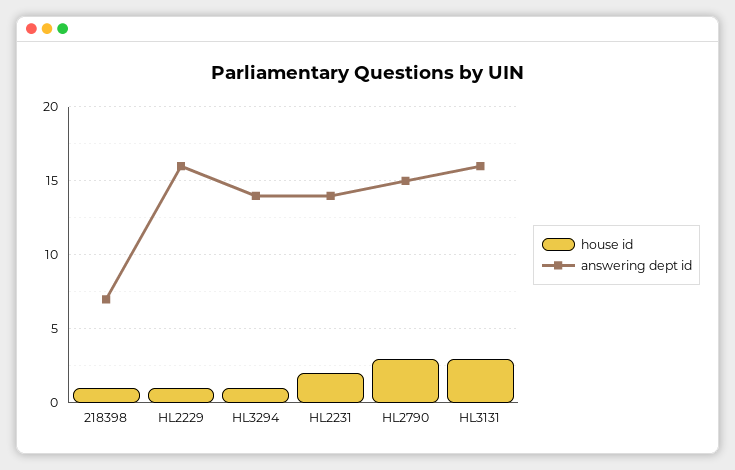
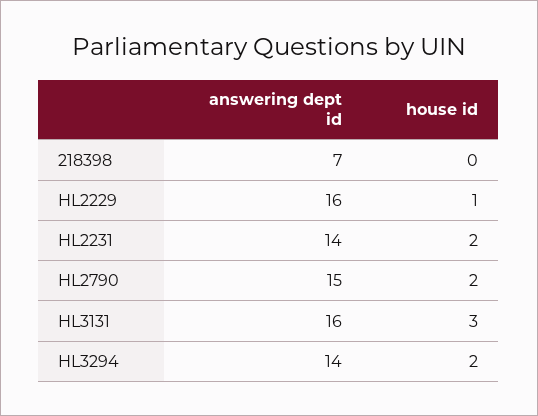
house id, 218398: 1 -> 0
house id, HL3294: 1 -> 2
house id, HL2790: 3 -> 2

